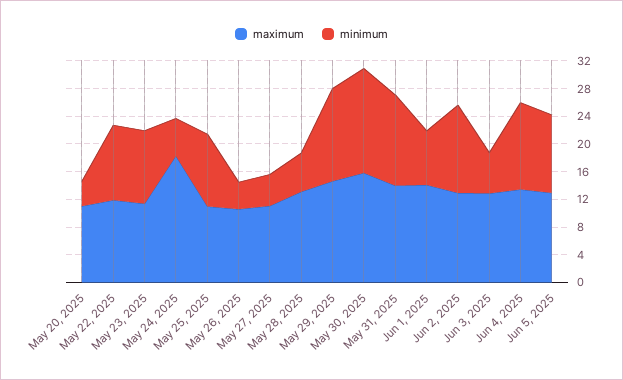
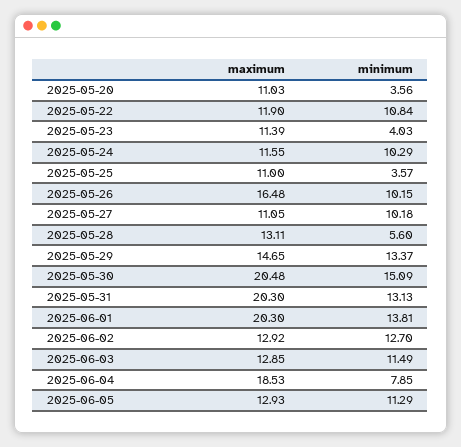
minimum, May 23, 2025: 10 -> 4.03
maximum, May 24, 2025: 18 -> 11.55
minimum, May 24, 2025: 6 -> 10.29
minimum, May 25, 2025: 10 -> 3.57
maximum, May 26, 2025: 10 -> 16.48
minimum, May 26, 2025: 4 -> 10.15
minimum, May 27, 2025: 4 -> 10.18
maximum, May 30, 2025: 16 -> 20.48
maximum, May 31, 2025: 14 -> 20.3
maximum, Jun 1, 2025: 14 -> 20.3
minimum, Jun 1, 2025: 8 -> 13.81
minimum, Jun 3, 2025: 6 -> 11.49
maximum, Jun 4, 2025: 14 -> 18.53
minimum, Jun 4, 2025: 12 -> 7.85

